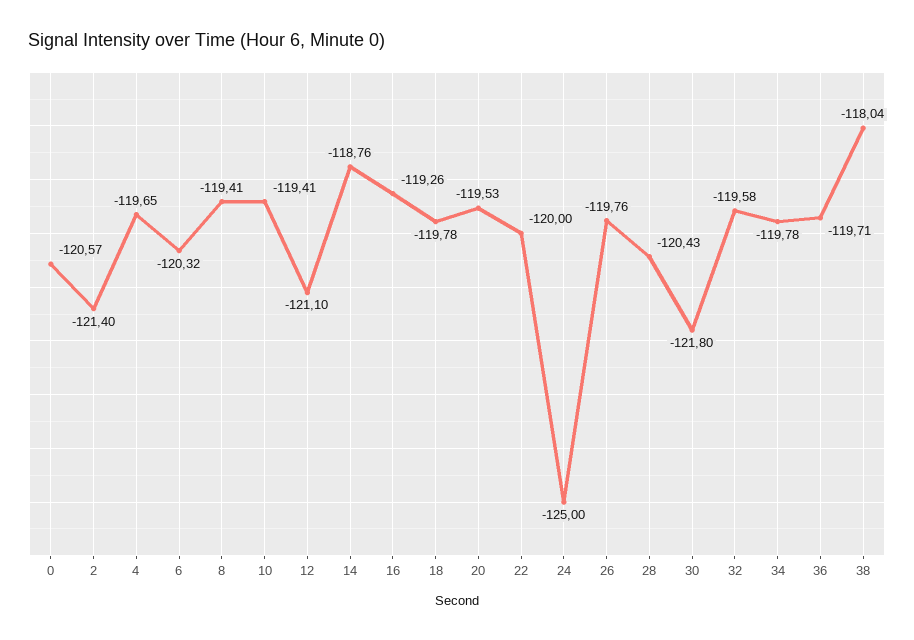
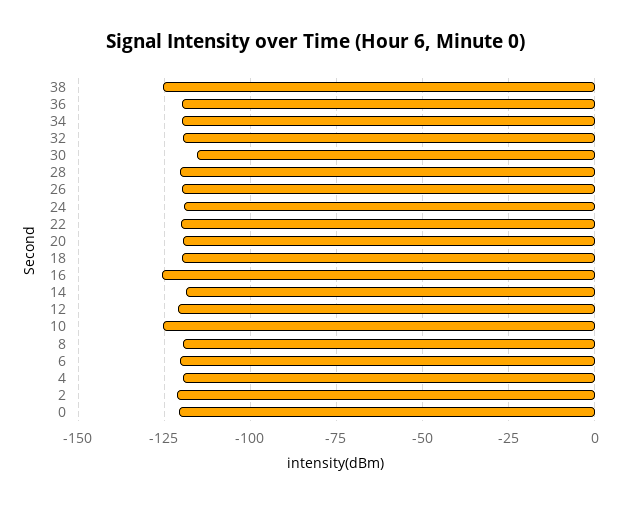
10: -119.41 -> -125
16: -119.26 -> -125
24: -125 -> -120
30: -121.8 -> -115
38: -118.04 -> -125

